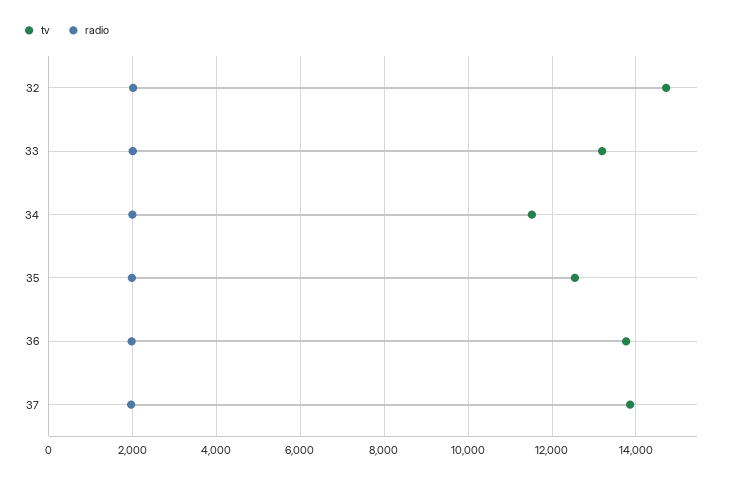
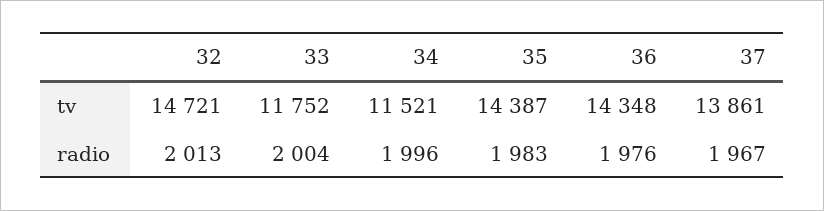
tv, 33: 13200 -> 11752
tv, 35: 12600 -> 14387
tv, 36: 13800 -> 14348

